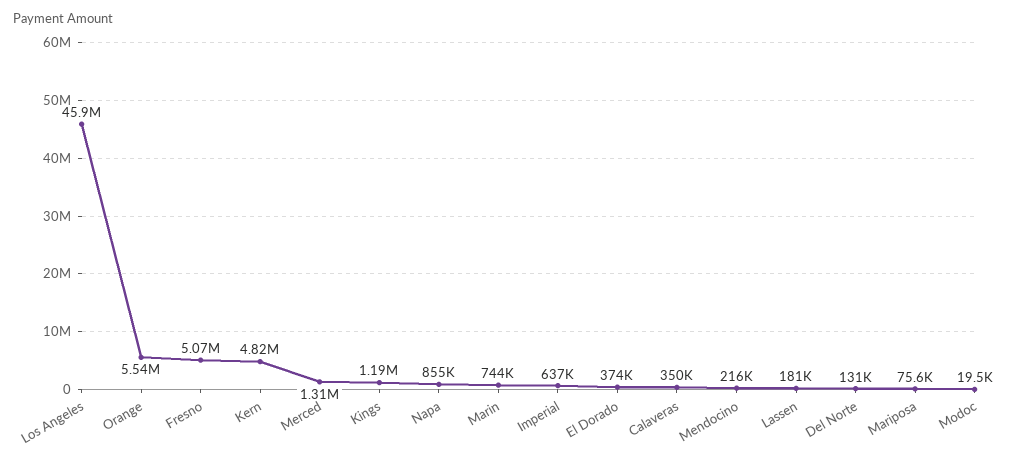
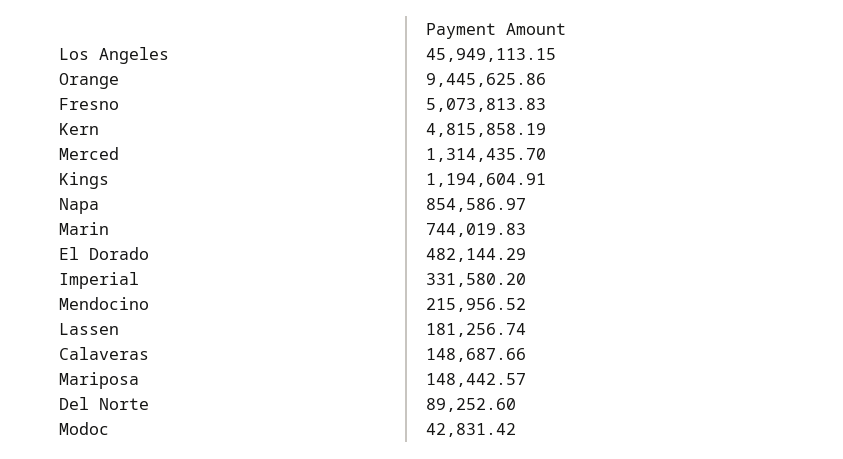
Orange: 5540000 -> 9445625.86
Imperial: 637000 -> 331580.2
El Dorado: 374000 -> 482144.29
Calaveras: 350000 -> 148687.66
Del Norte: 131000 -> 89252.6
Mariposa: 75600 -> 148442.57
Modoc: 19500 -> 42831.42

